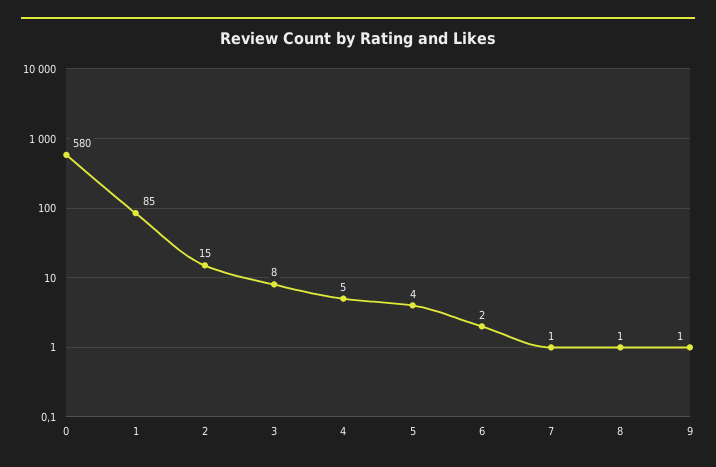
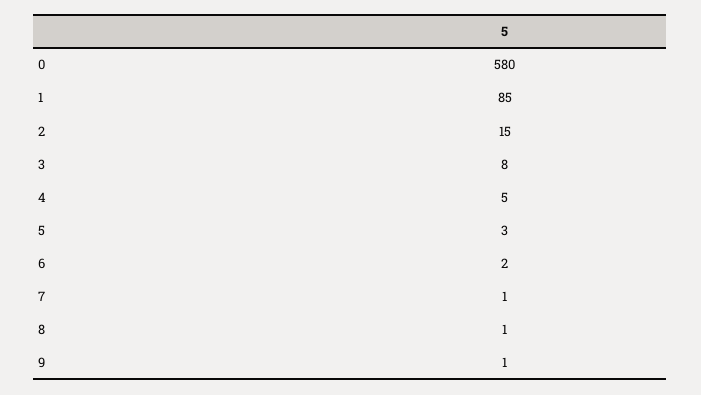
5: 4 -> 3

